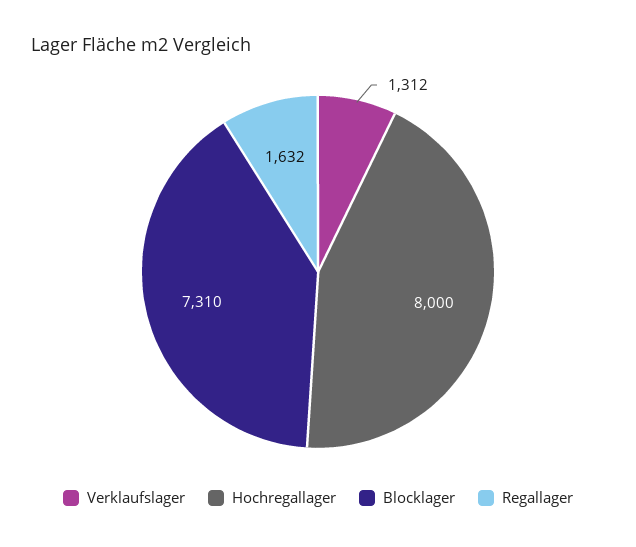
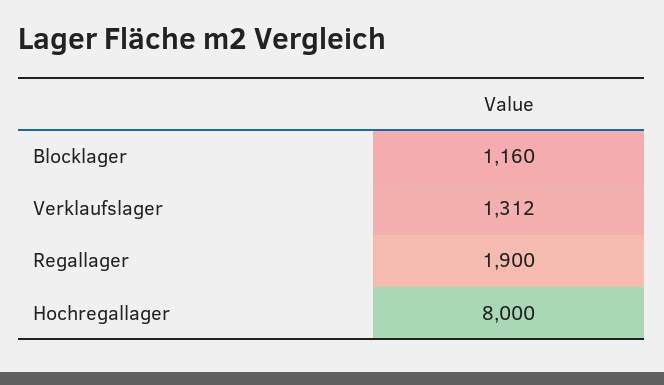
Blocklager: 7310 -> 1160
Regallager: 1632 -> 1900

